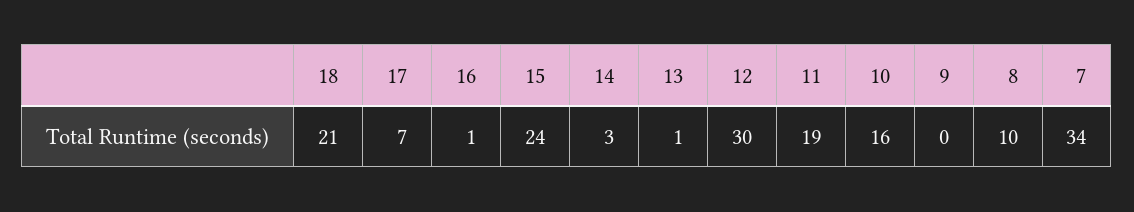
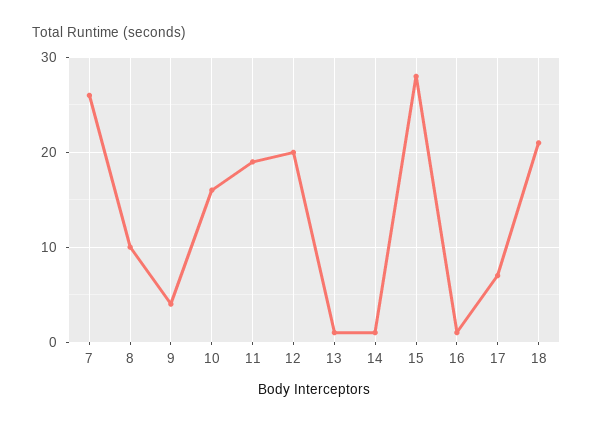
15: 24 -> 28
14: 3 -> 1
12: 30 -> 20
9: 0 -> 4
7: 34 -> 26

